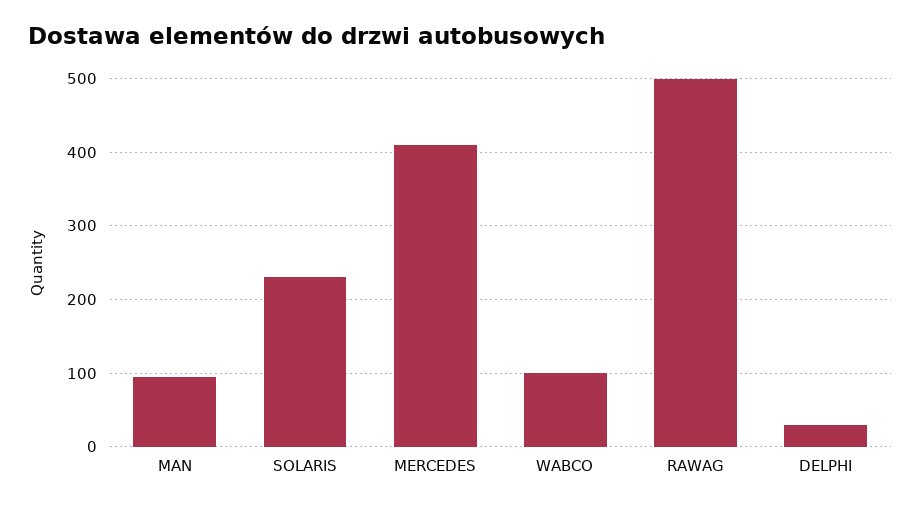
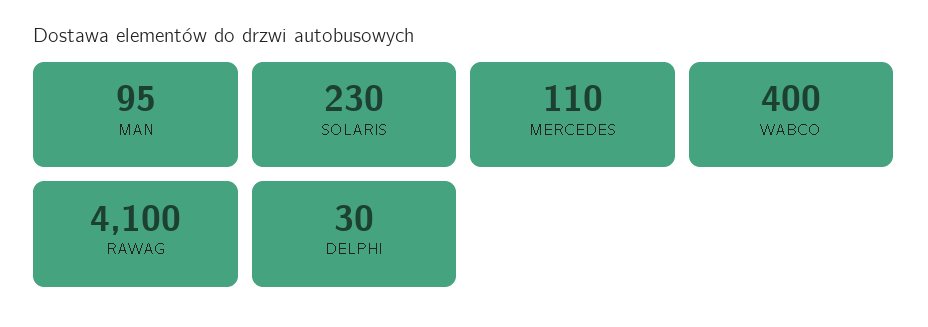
MERCEDES: 410 -> 110
WABCO: 100 -> 400
RAWAG: 500 -> 4100

